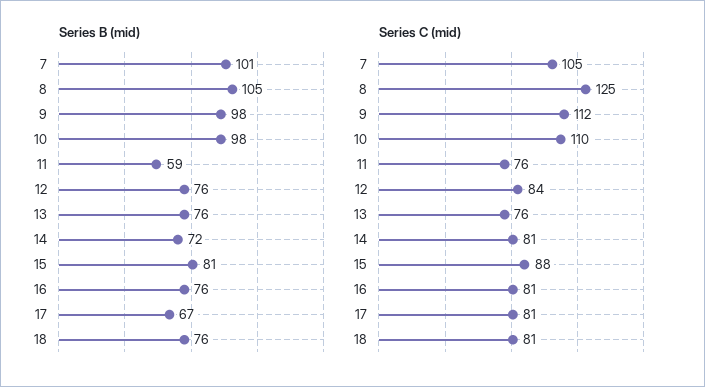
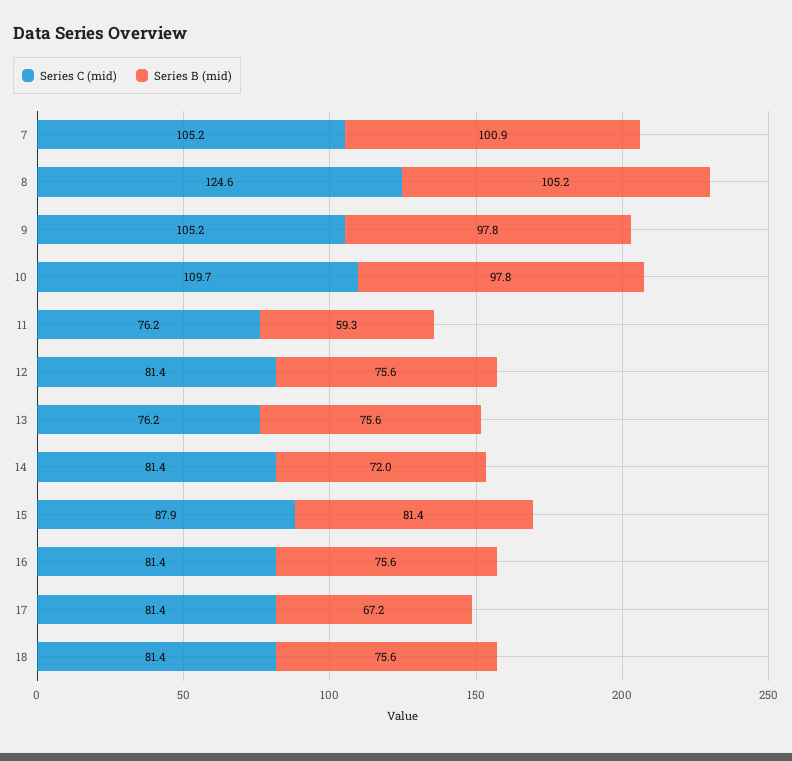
Series C (mid), 9: 112 -> 105.2
Series C (mid), 12: 84 -> 81.4

